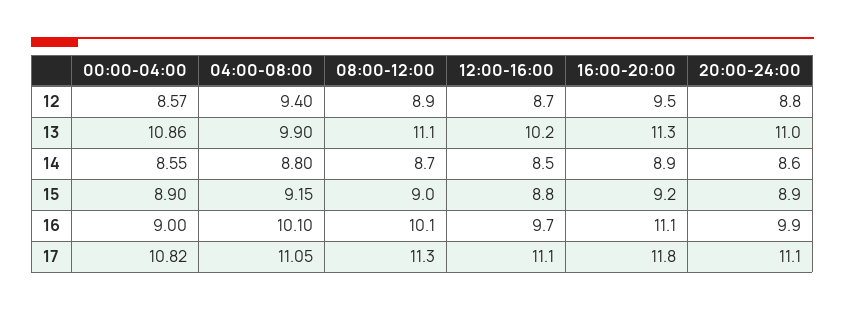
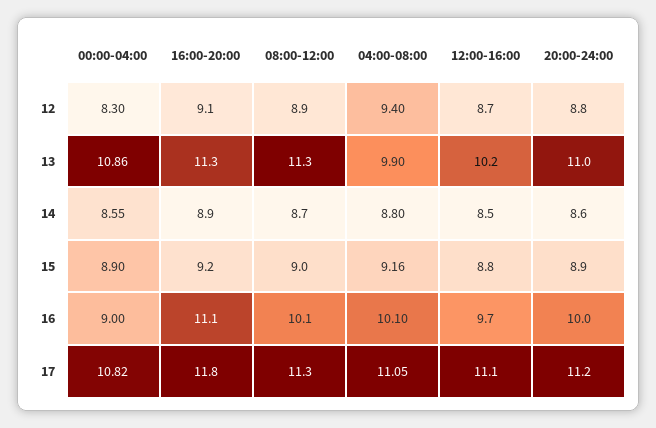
00:00-04:00, 12: 8.57 -> 8.3
16:00-20:00, 12: 9.5 -> 9.1
08:00-12:00, 13: 11.1 -> 11.3
04:00-08:00, 15: 9.15 -> 9.16
20:00-24:00, 16: 9.9 -> 10
20:00-24:00, 17: 11.1 -> 11.2

